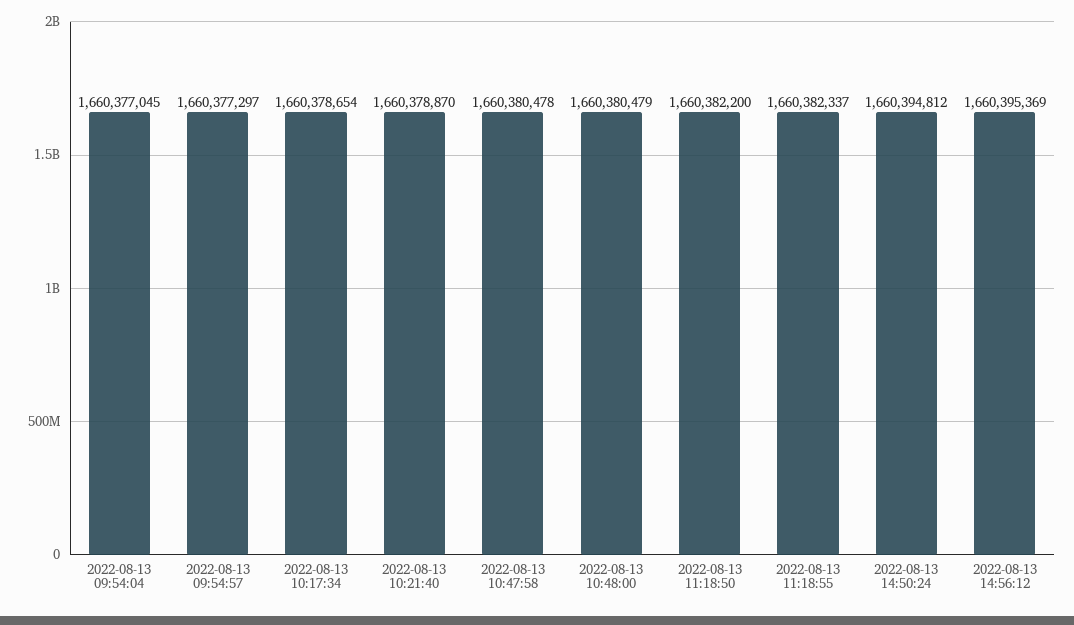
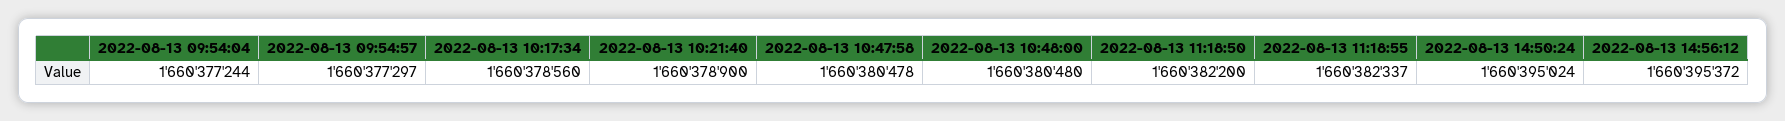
2022-08-13 09:54:04: 1660377045 -> 1660377244
2022-08-13 10:17:34: 1660378654 -> 1660378560
2022-08-13 10:21:40: 1660378870 -> 1660378900
2022-08-13 10:48:00: 1660380479 -> 1660380480
2022-08-13 14:50:24: 1660394812 -> 1660395024
2022-08-13 14:56:12: 1660395369 -> 1660395372

